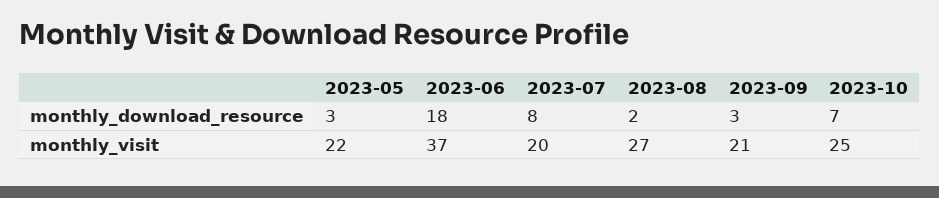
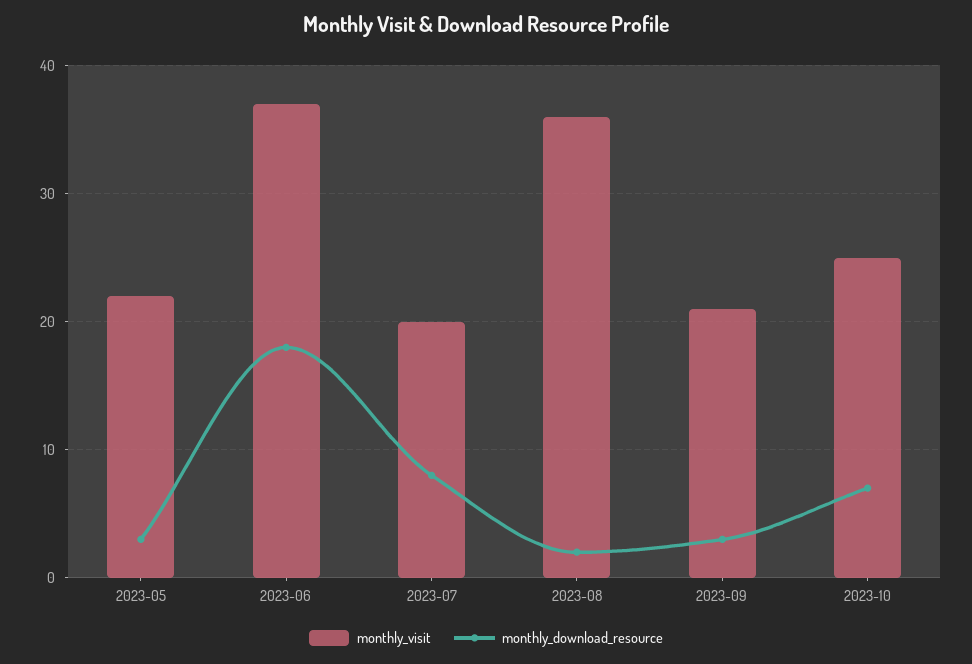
monthly_visit, 2023-08: 27 -> 36

